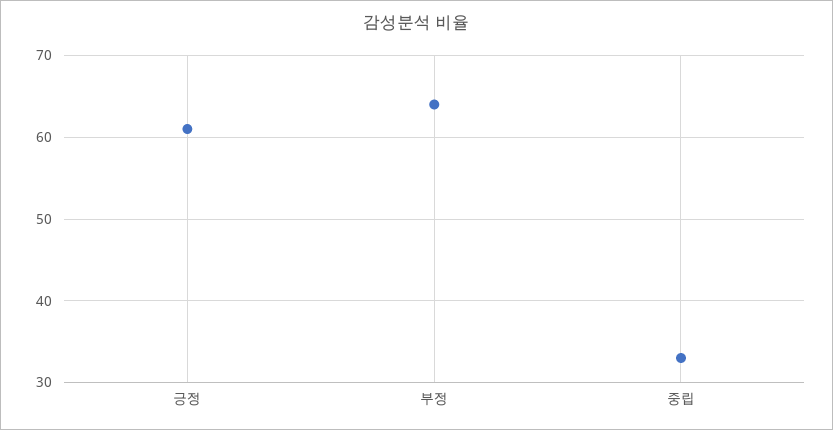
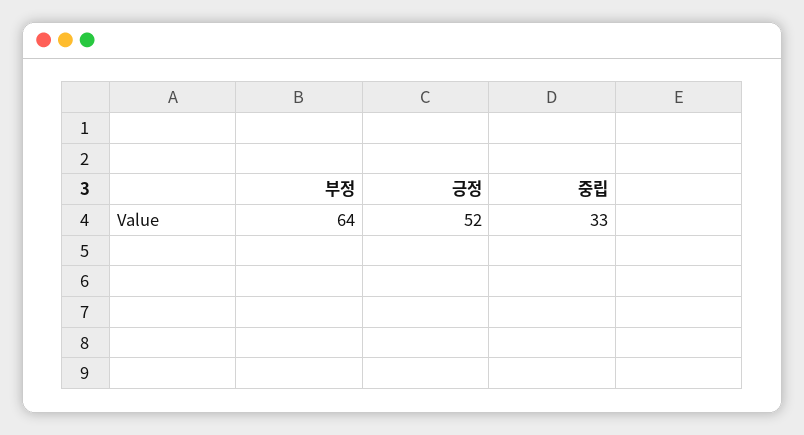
긍정: 61 -> 52

